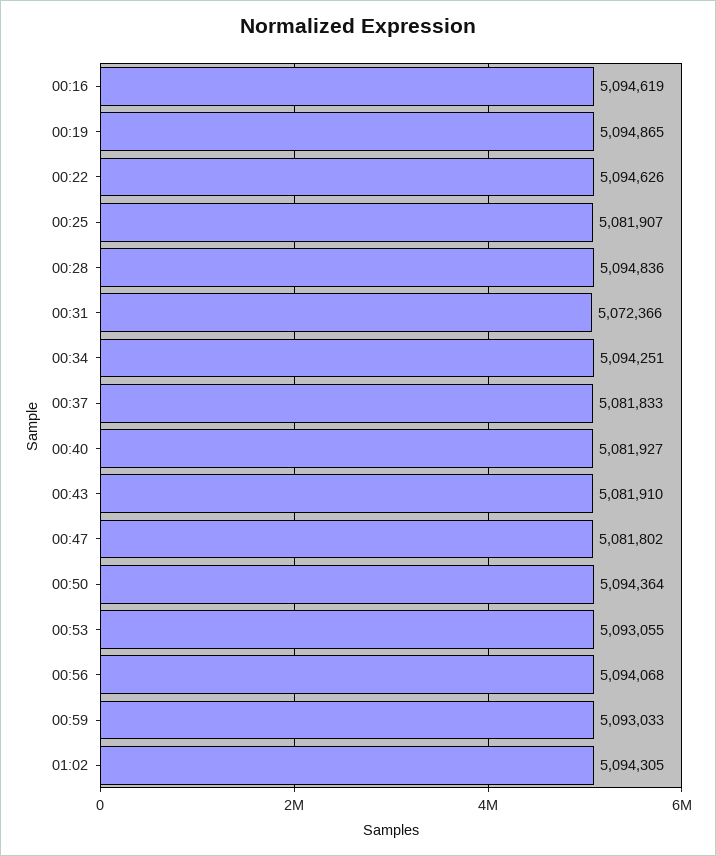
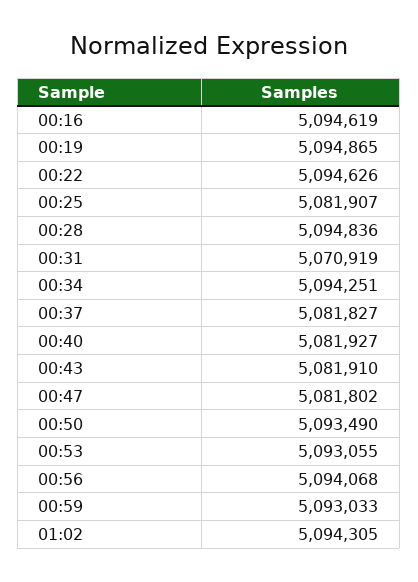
00:31: 5072366 -> 5070919
00:37: 5081833 -> 5081827
00:50: 5094364 -> 5093490

